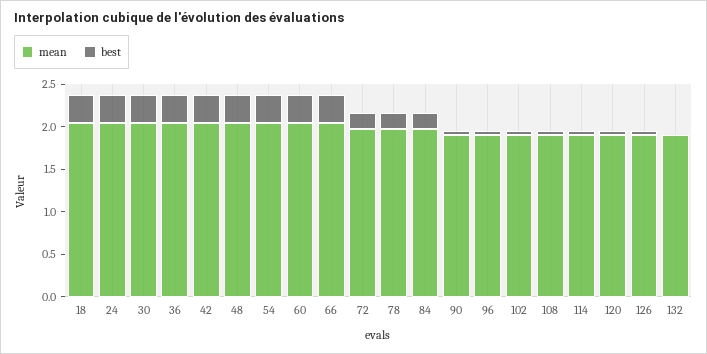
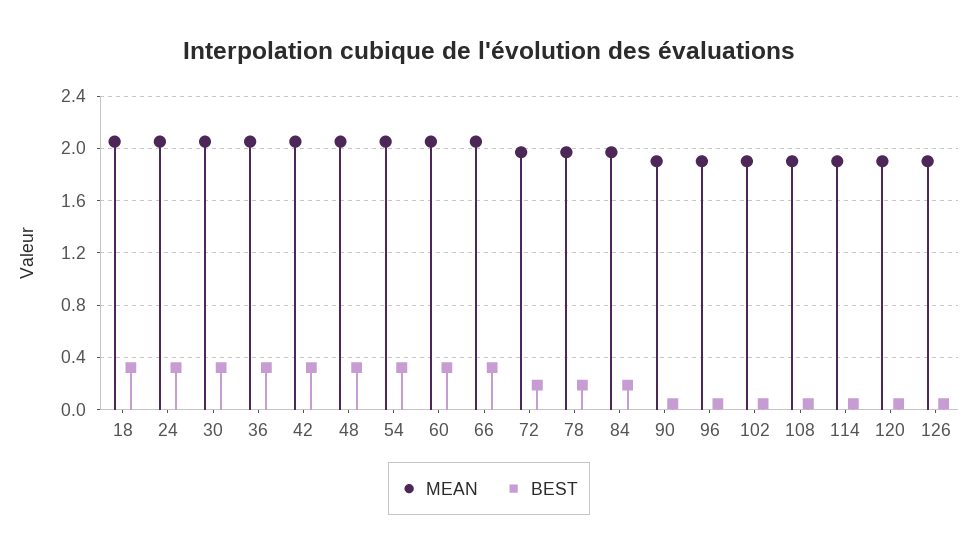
mean, 132: 1.9 -> none
best, 132: 0 -> none

